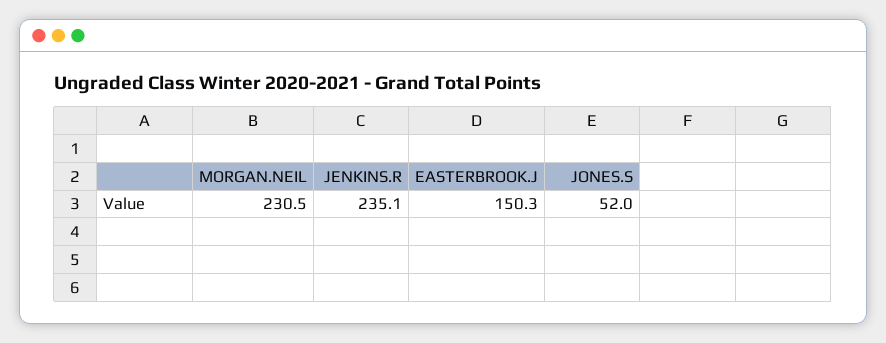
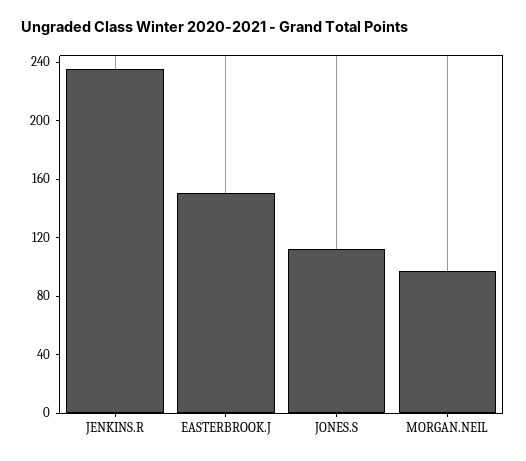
MORGAN.NEIL: 230.5 -> 100
JONES.S: 52 -> 110

